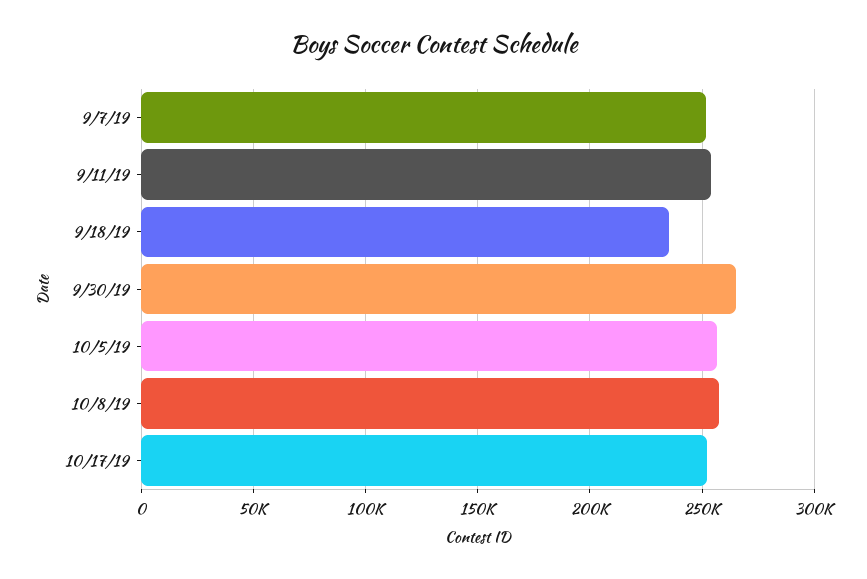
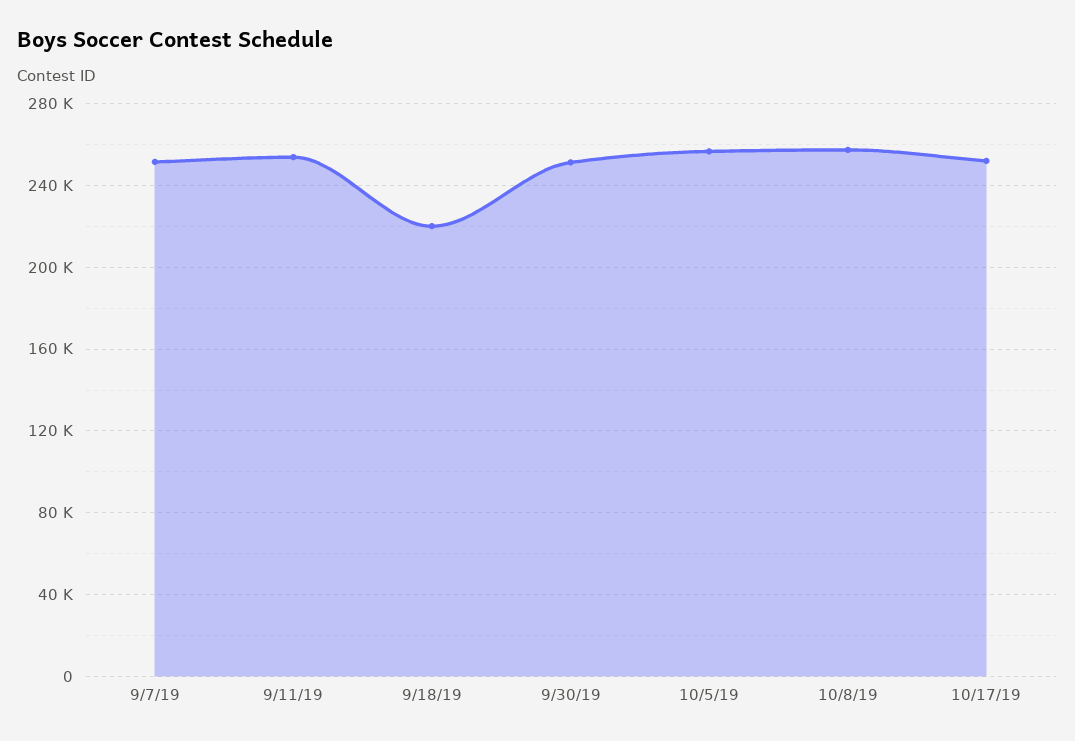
9/18/19: 235000 -> 220000
9/30/19: 265000 -> 250000

